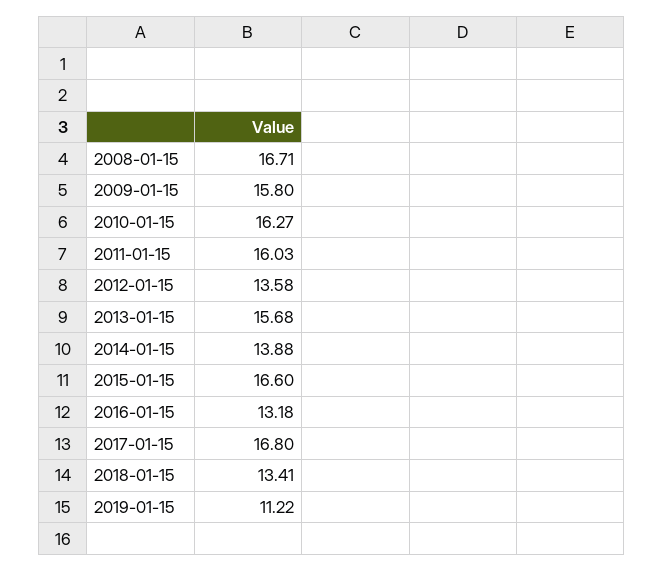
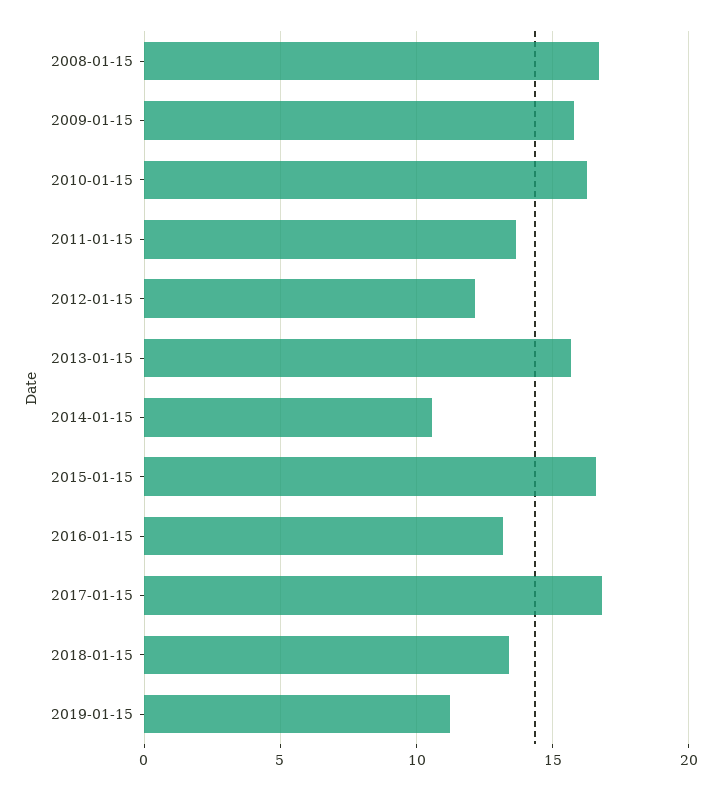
2011-01-15: 16.03 -> 13.5
2012-01-15: 13.58 -> 12
2014-01-15: 13.88 -> 10.5

